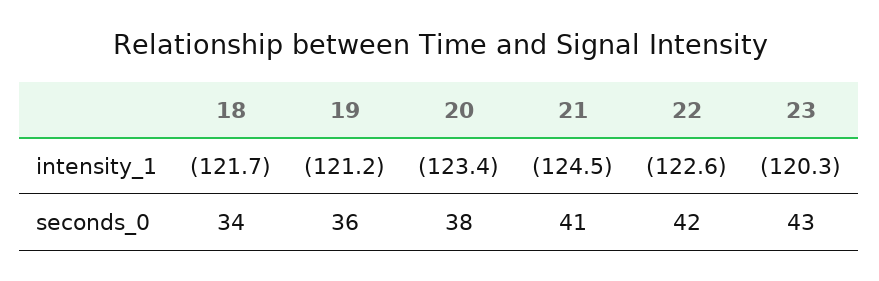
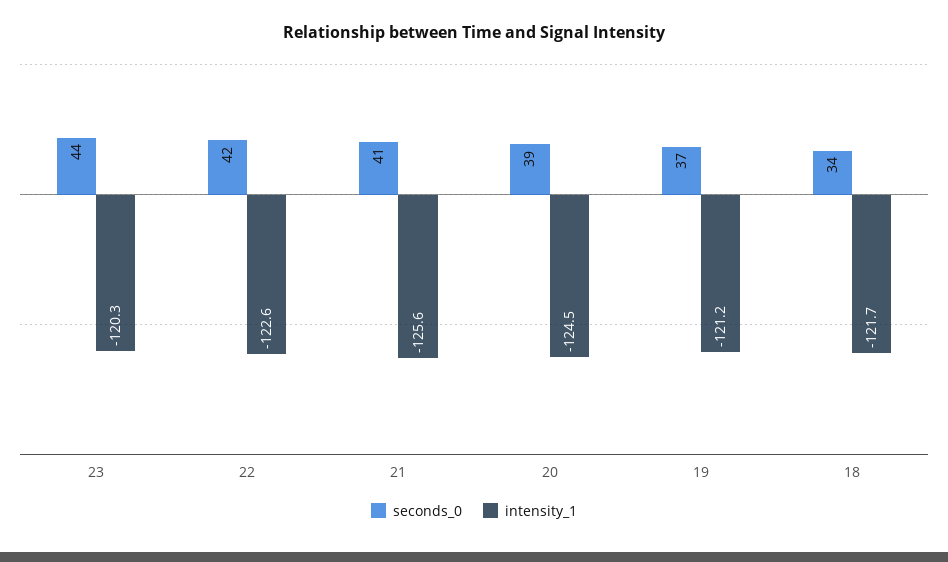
intensity_1, 20: -123.4 -> -124.5
intensity_1, 21: -124.5 -> -125.6
seconds_0, 19: 36 -> 37
seconds_0, 20: 38 -> 39
seconds_0, 23: 43 -> 44

